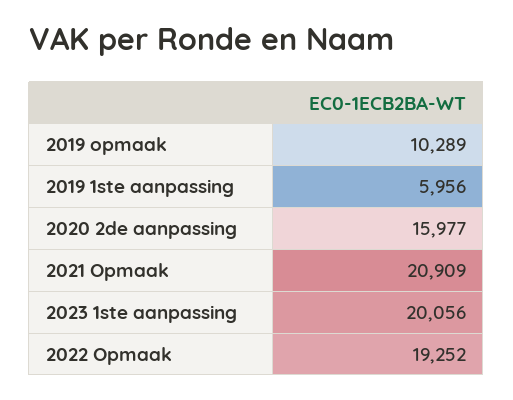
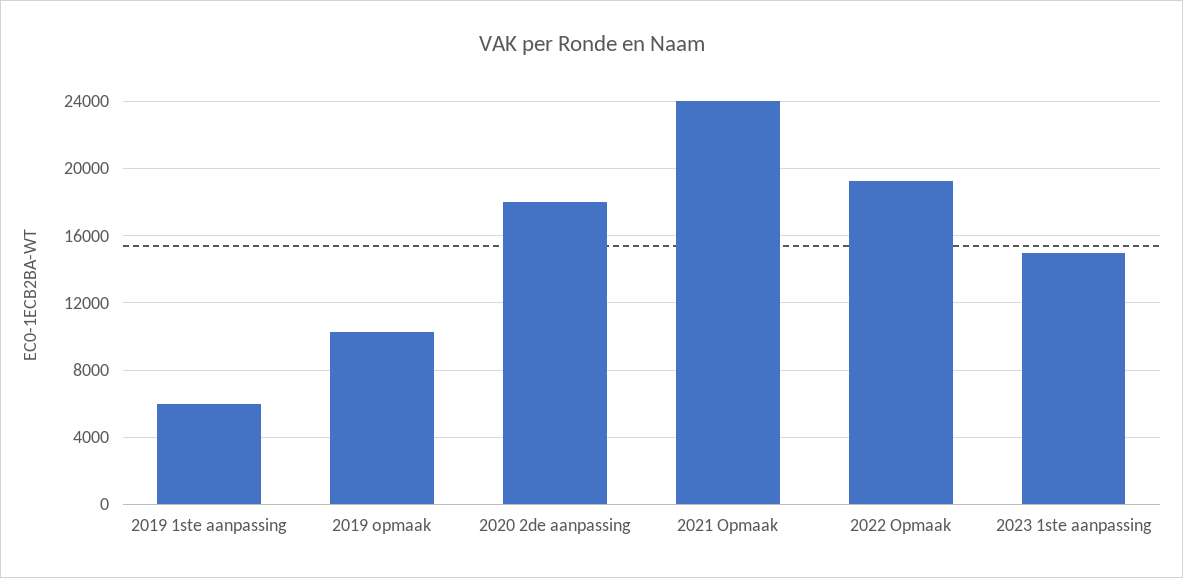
2020 2de aanpassing: 15977 -> 18000
2021 Opmaak: 20909 -> 24000
2023 1ste aanpassing: 20056 -> 15000

